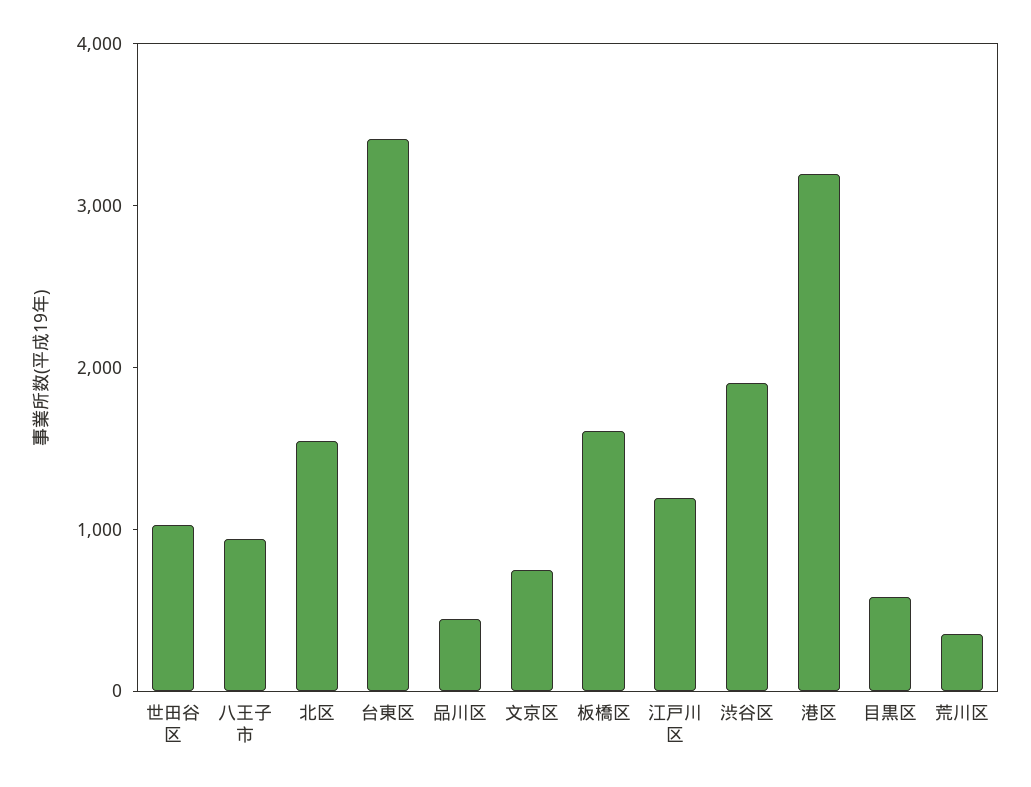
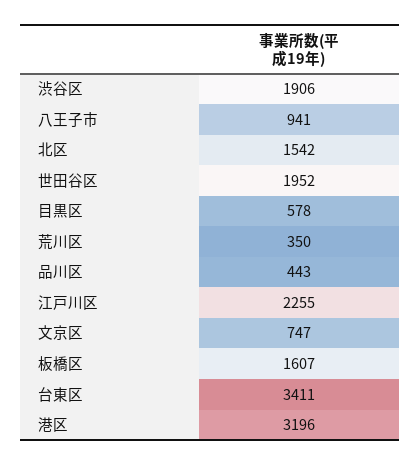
世田谷区: 1000 -> 1952
江戸川区: 1200 -> 2255

